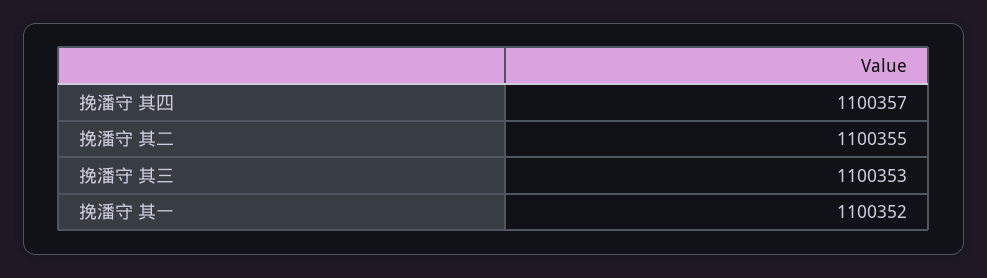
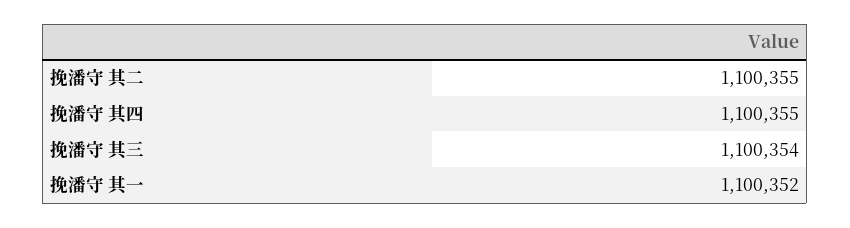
挽潘守 其四: 1100357 -> 1100355
挽潘守 其三: 1100353 -> 1100354

